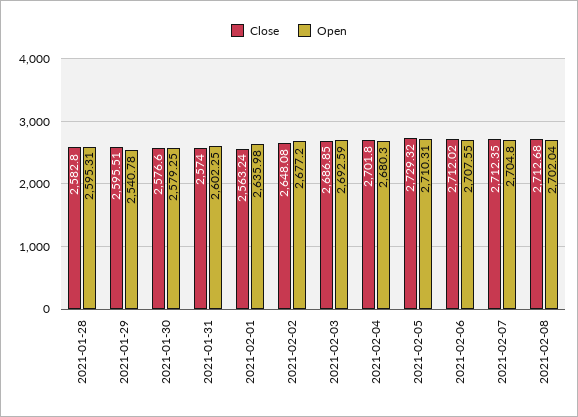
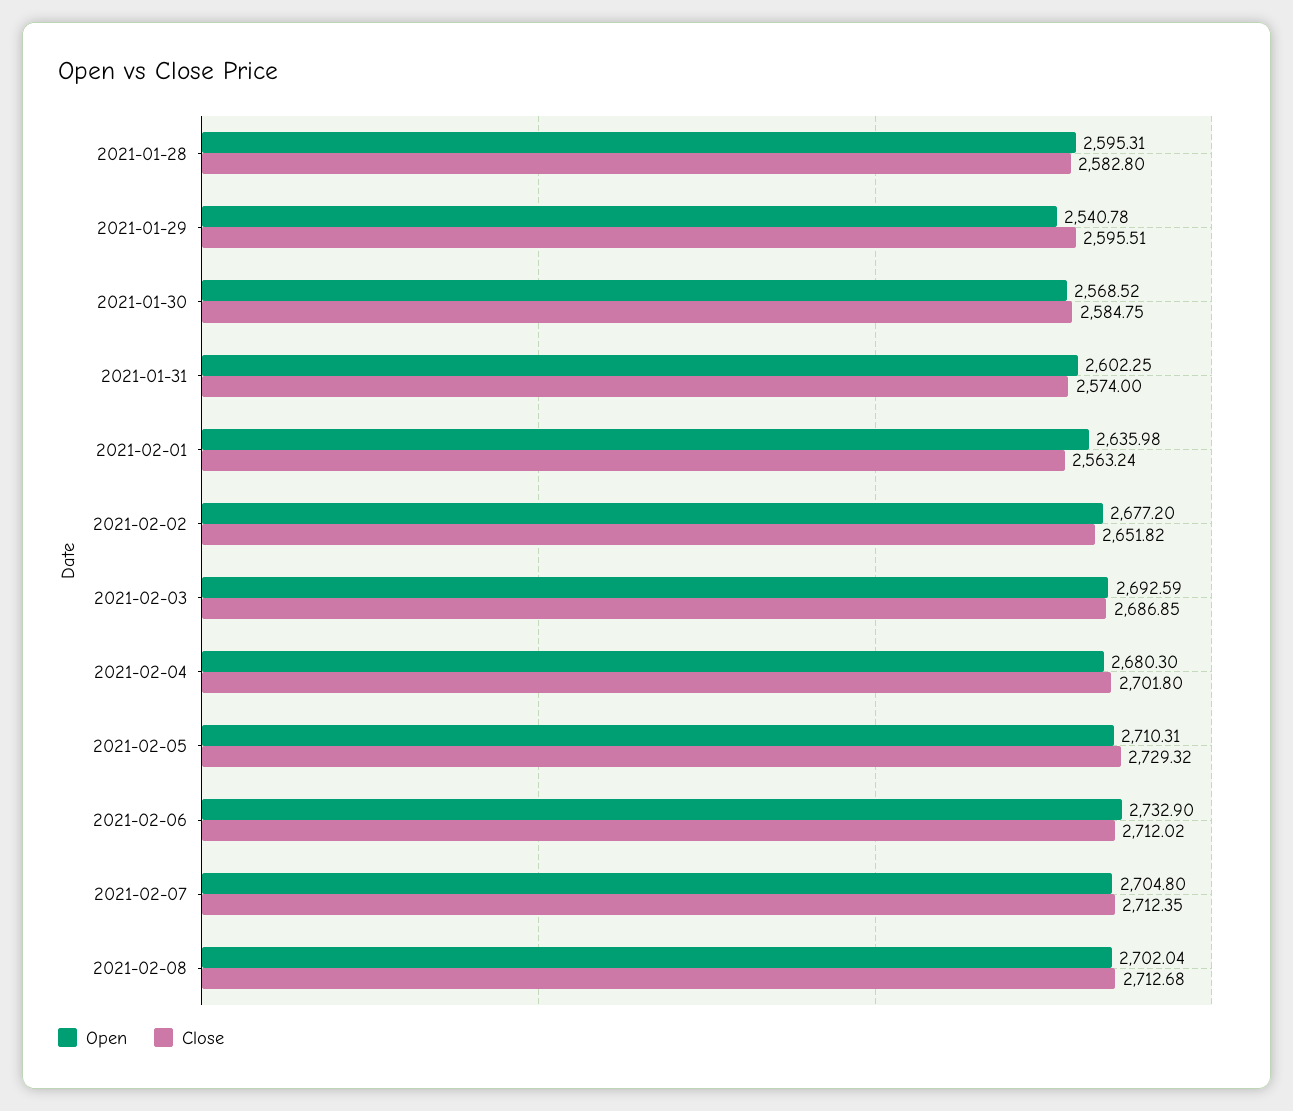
Close, 2021-01-30: 2576.6 -> 2584.75
Open, 2021-01-30: 2579.25 -> 2568.52
Close, 2021-02-02: 2648.08 -> 2651.82
Open, 2021-02-06: 2707.55 -> 2732.9

